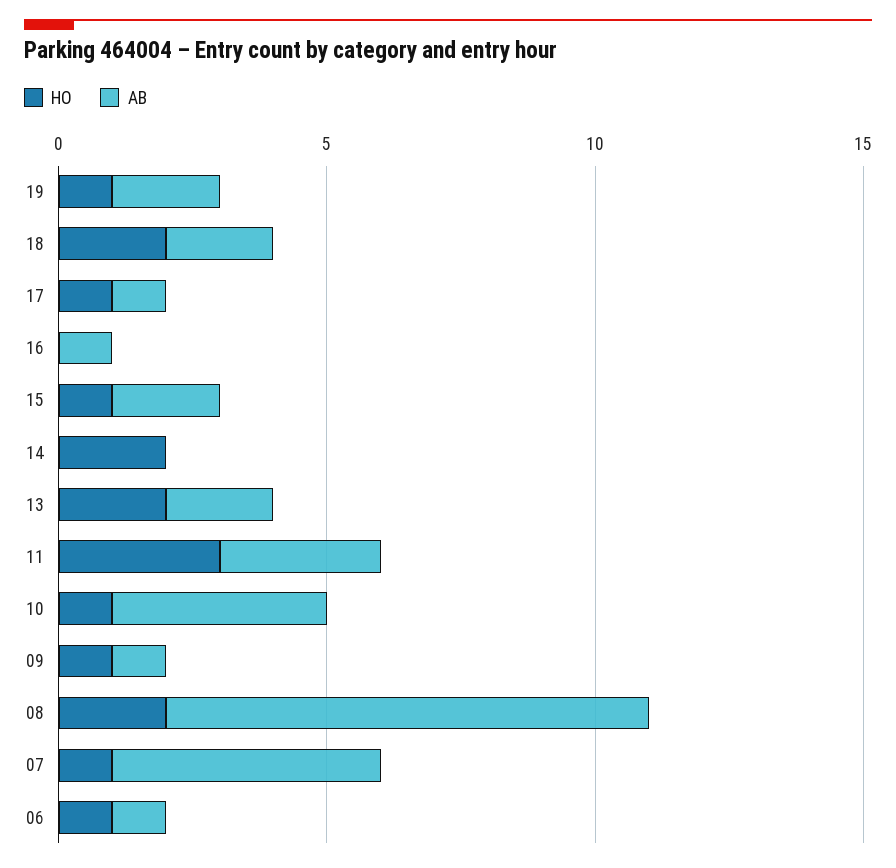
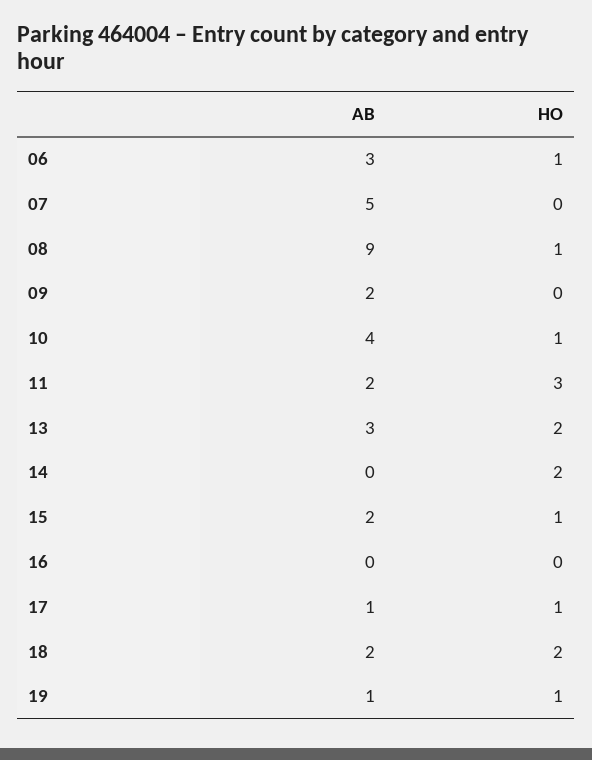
AB, 19: 2 -> 1
AB, 16: 1 -> 0
AB, 13: 2 -> 3
AB, 11: 3 -> 2
HO, 09: 1 -> 0
AB, 09: 1 -> 2
HO, 08: 2 -> 1
HO, 07: 1 -> 0
AB, 06: 1 -> 3

